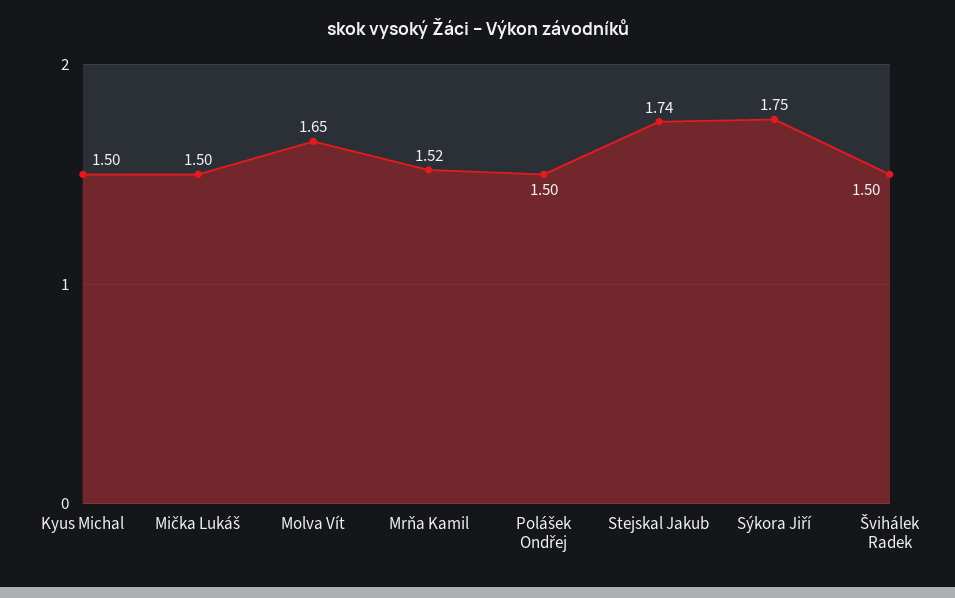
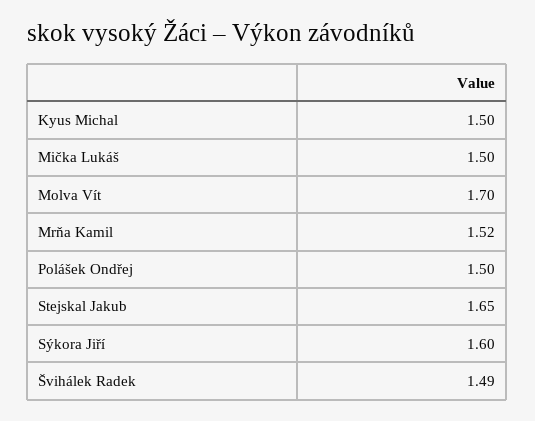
Molva Vít: 1.65 -> 1.7
Stejskal Jakub: 1.74 -> 1.65
Sýkora Jiří: 1.75 -> 1.6
Švihálek Radek: 1.5 -> 1.49

